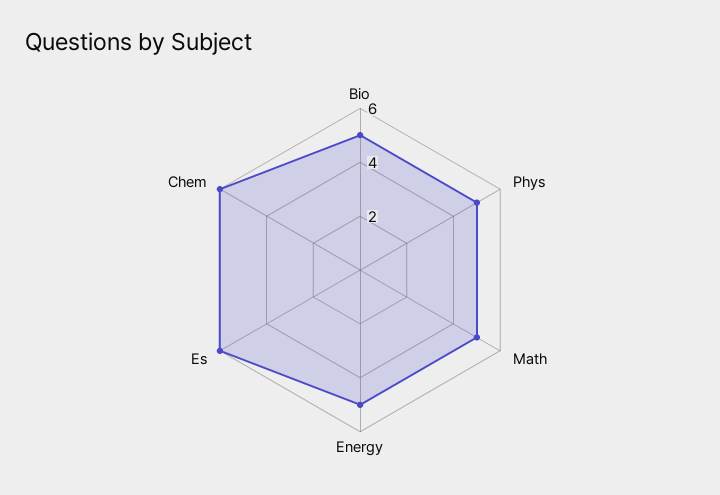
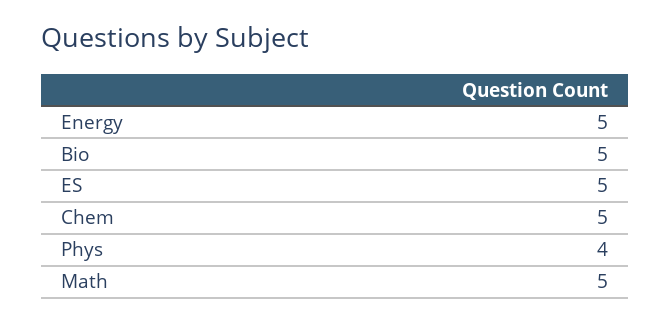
Phys: 5 -> 4
Es: 6 -> 5
Chem: 6 -> 5

